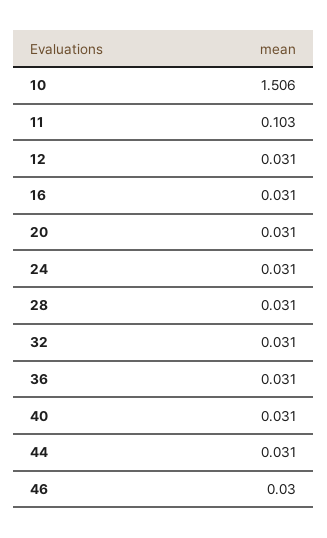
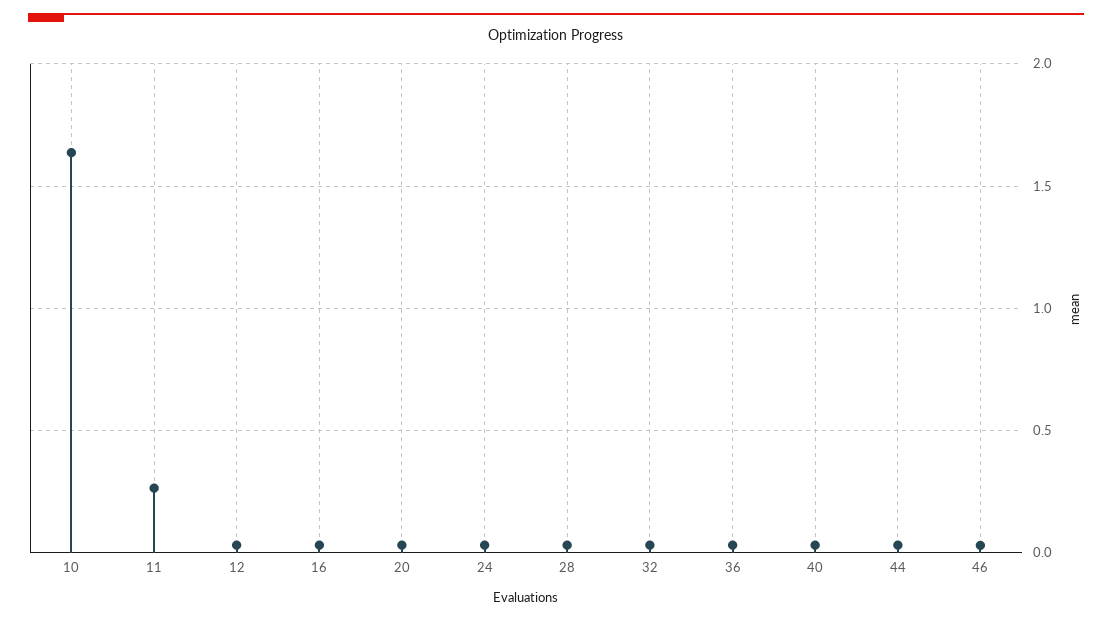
10: 1.506 -> 1.65
11: 0.103 -> 0.25

